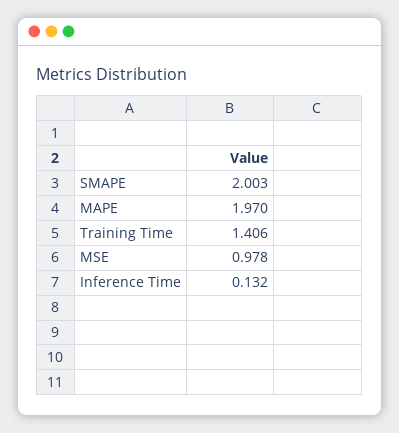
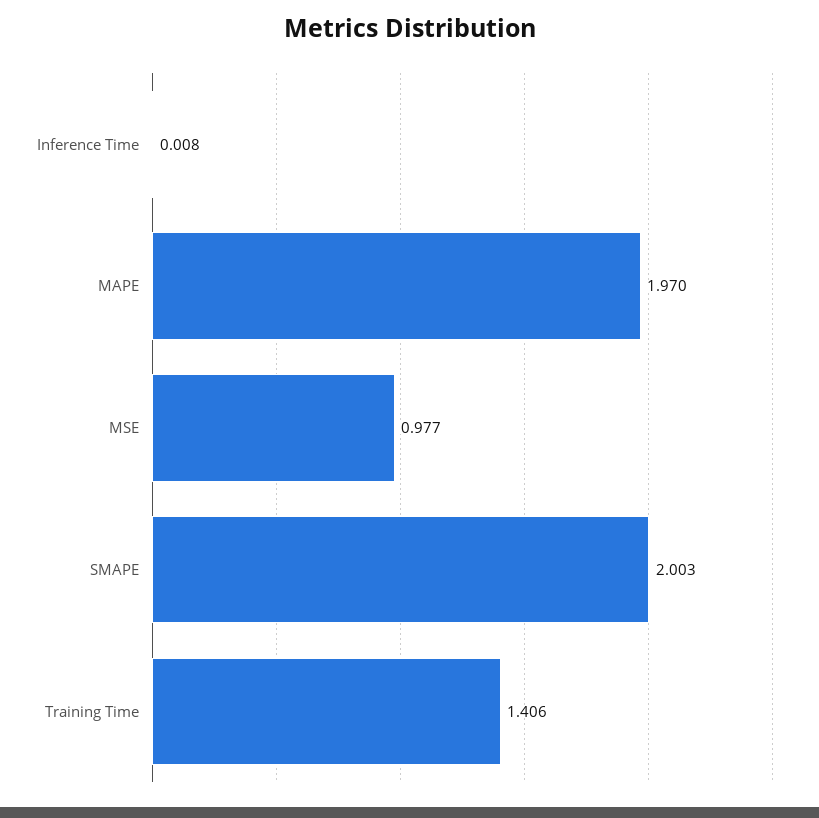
MSE: 0.978 -> 0.977
Inference Time: 0.132 -> 0.008

